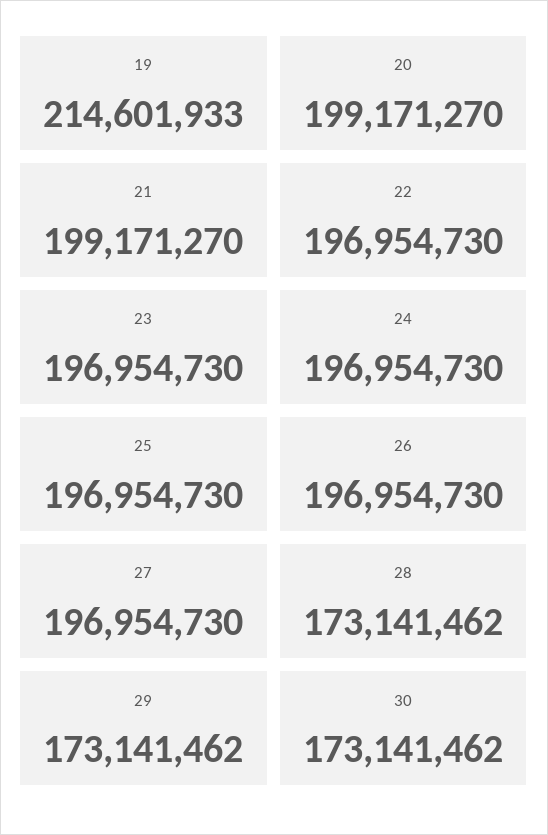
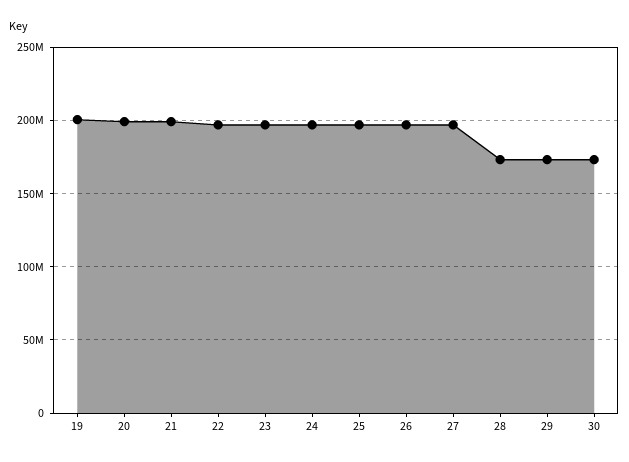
19: 214601933 -> 200000000

